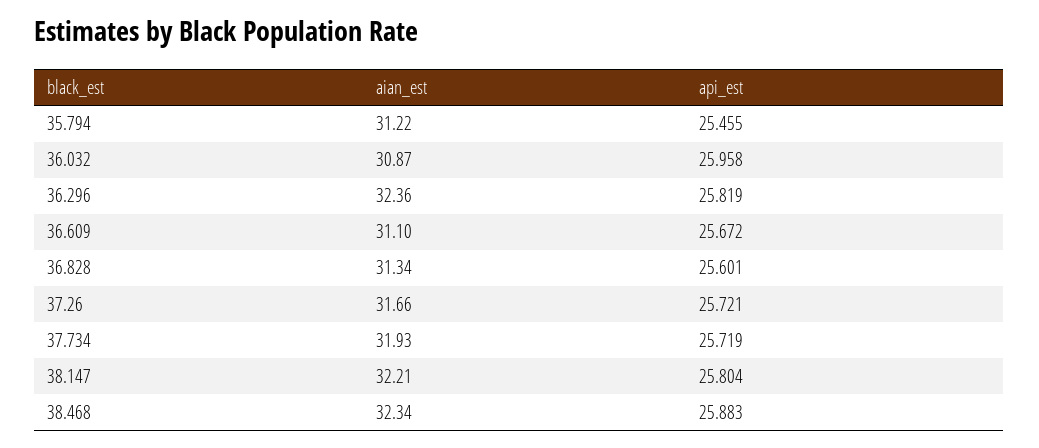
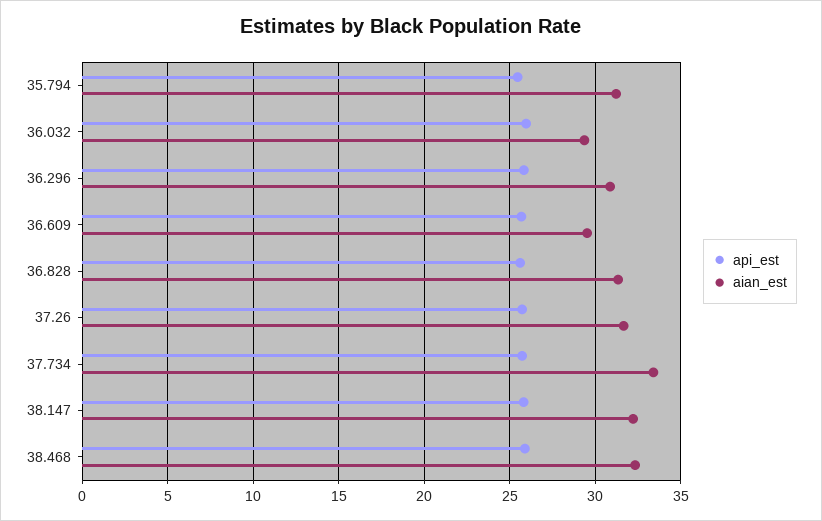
aian_est, 36.032: 30.87 -> 29.5
aian_est, 36.296: 32.36 -> 31
aian_est, 36.609: 31.1 -> 29.5
aian_est, 37.734: 31.93 -> 33.5

